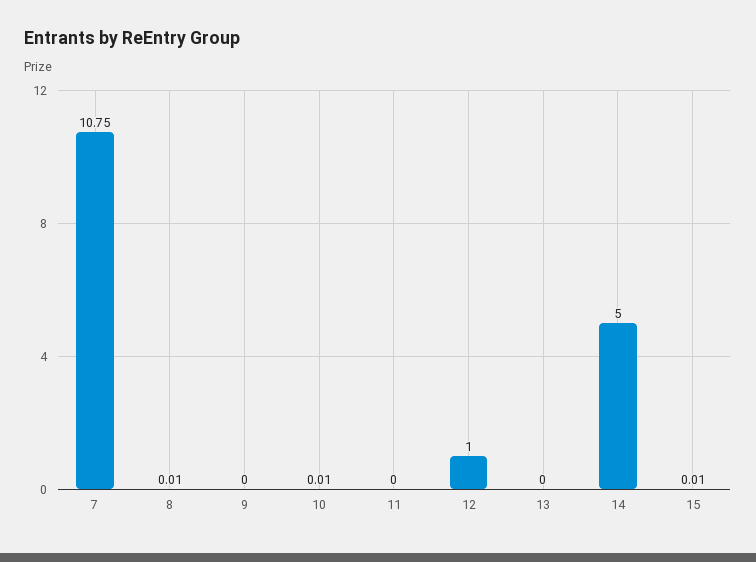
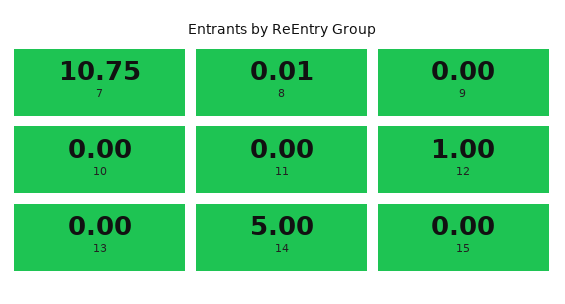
10: 0.01 -> 0
15: 0.01 -> 0

